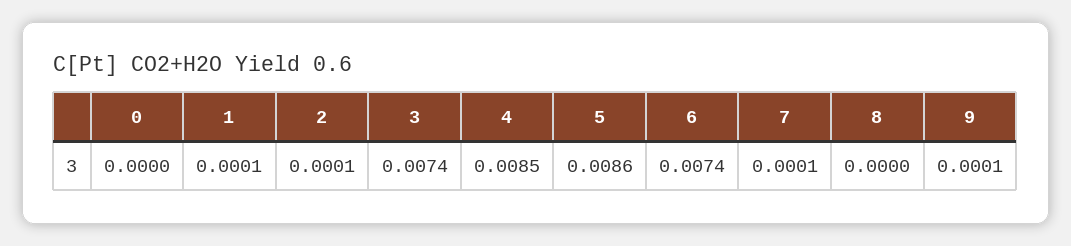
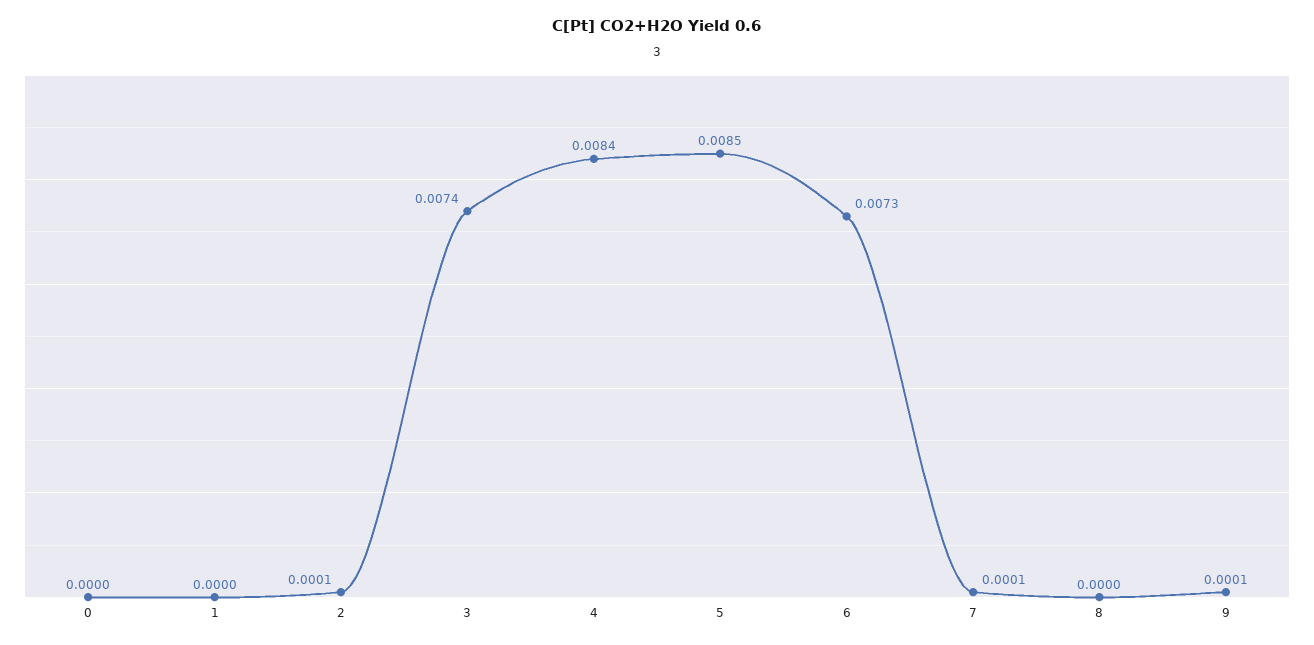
1: 0.0001 -> 0
4: 0.0085 -> 0.0084
5: 0.0086 -> 0.0085
6: 0.0074 -> 0.0073

